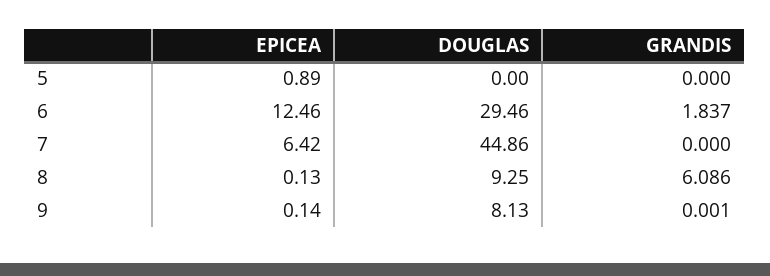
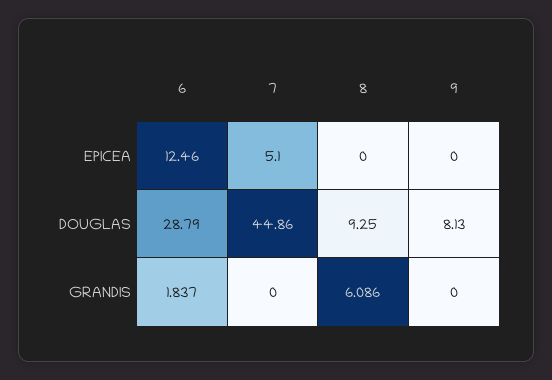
EPICEA, 5: 0.89 -> none
DOUGLAS, 5: 0 -> none
GRANDIS, 5: 0 -> none
DOUGLAS, 6: 29.46 -> 28.79
EPICEA, 7: 6.42 -> 5.1
EPICEA, 8: 0.13 -> 0
EPICEA, 9: 0.14 -> 0
GRANDIS, 9: 0.001 -> 0

